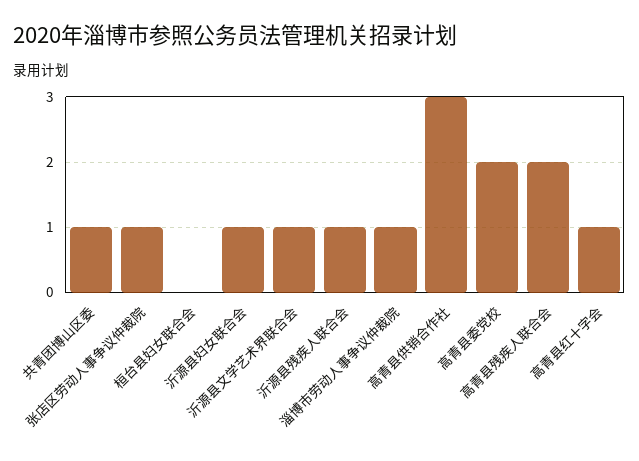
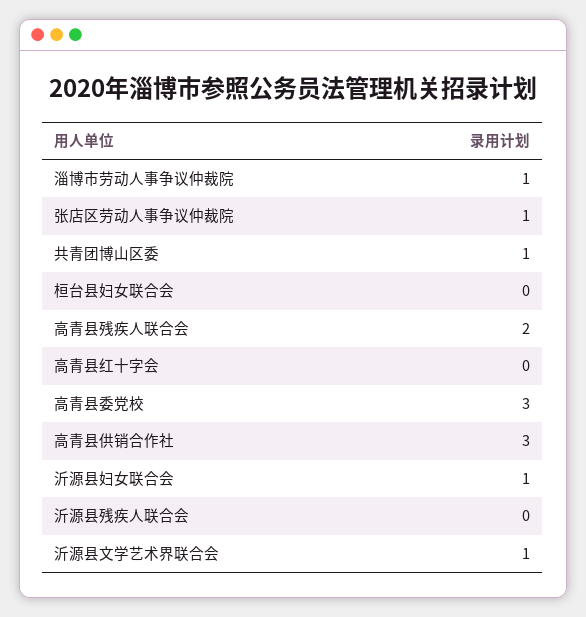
沂源县残疾人联合会: 1 -> 0
高青县委党校: 2 -> 3
高青县红十字会: 1 -> 0

